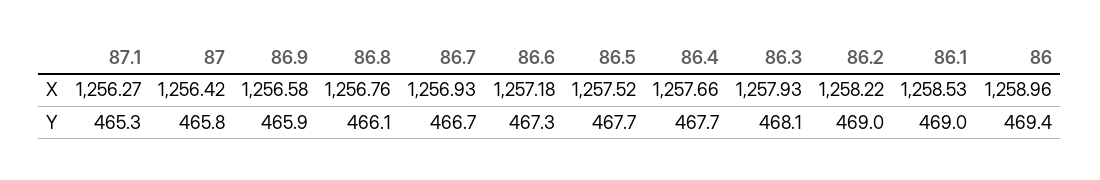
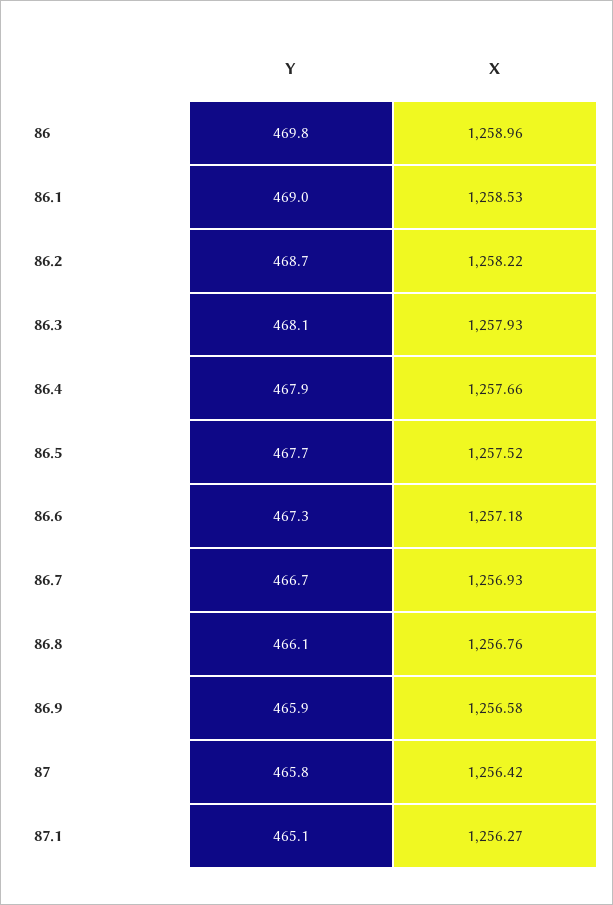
87.1, Y: 465.3 -> 465.1
86.4, Y: 467.7 -> 467.9
86.2, Y: 469 -> 468.7
86, Y: 469.4 -> 469.8

